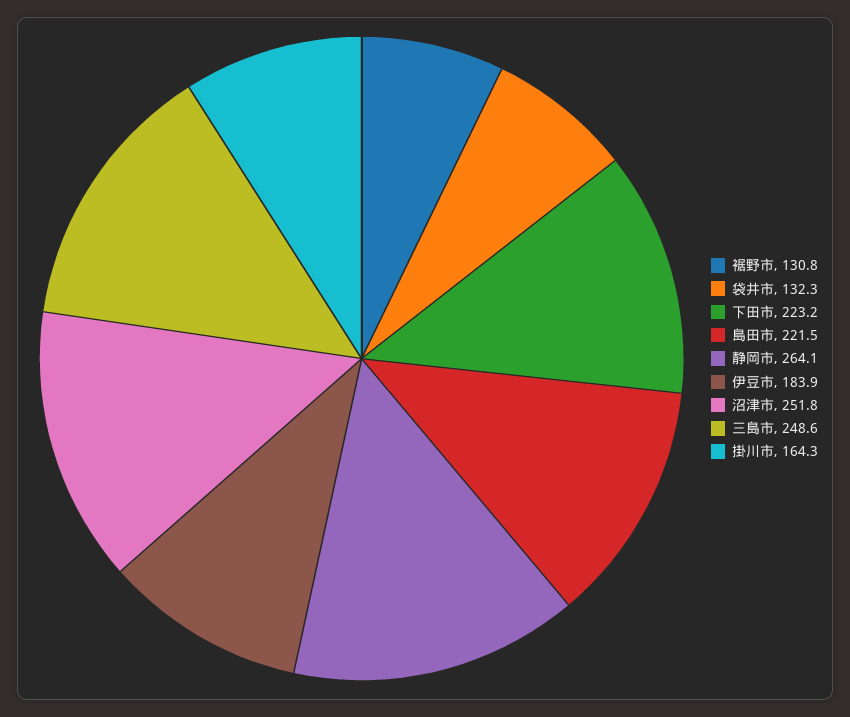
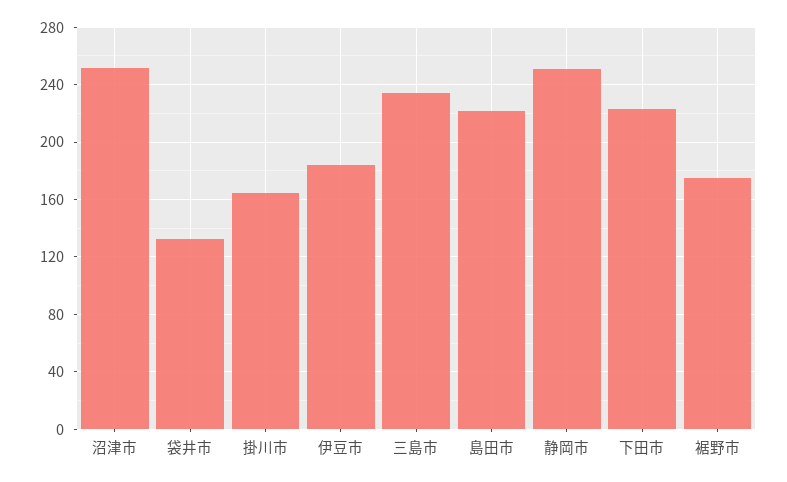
裾野市: 130.8 -> 175
静岡市: 264.1 -> 250
三島市: 248.6 -> 235

